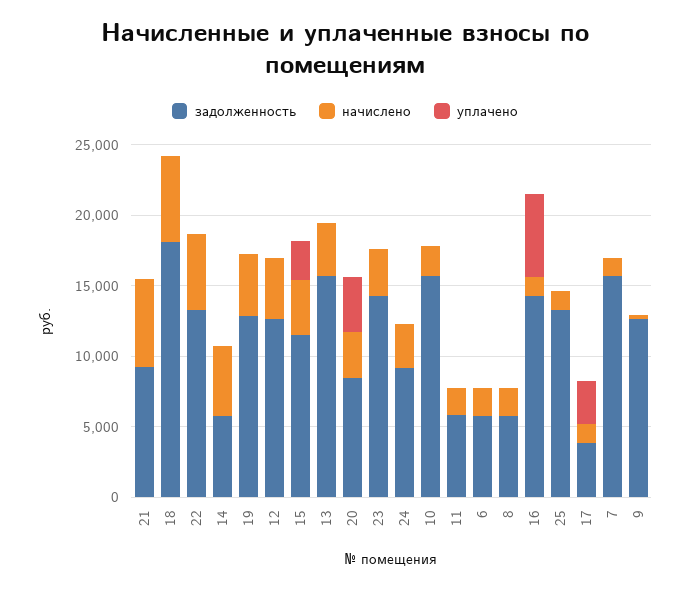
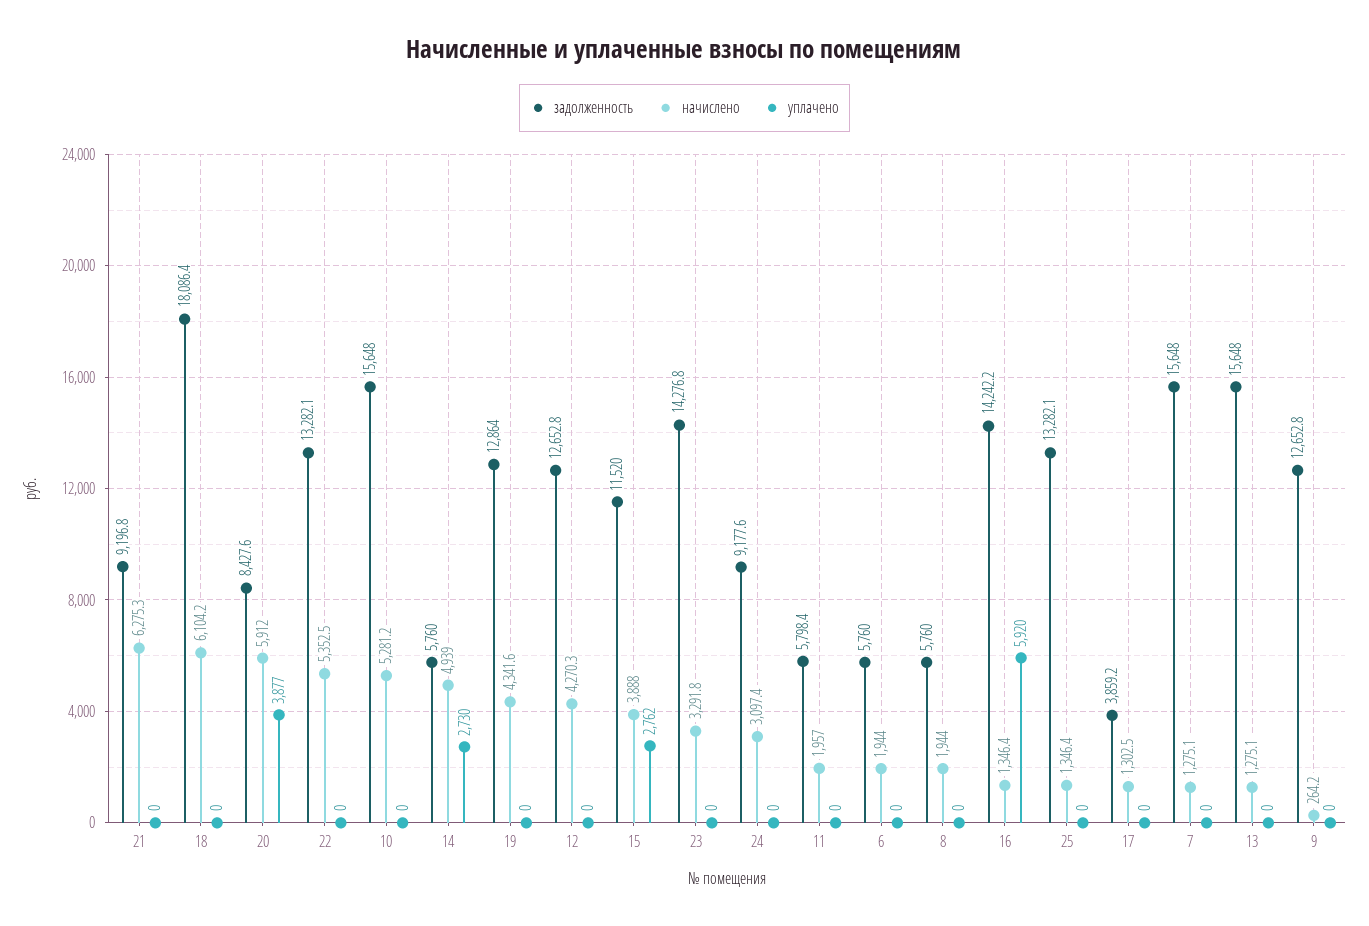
уплачено, 14: 0 -> 2730
начислено, 13: 4000 -> 1275.1
начислено, 20: 3000 -> 5912
начислено, 10: 2000 -> 5281.2
уплачено, 17: 3000 -> 0

